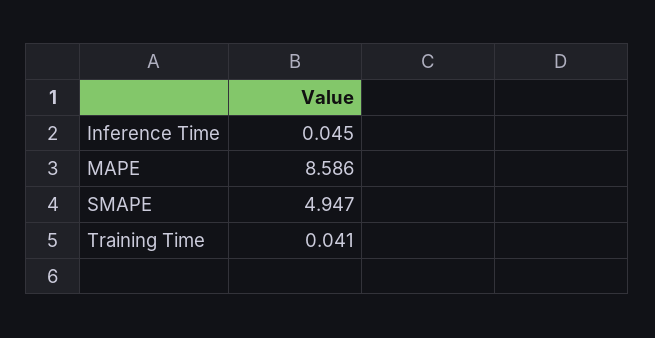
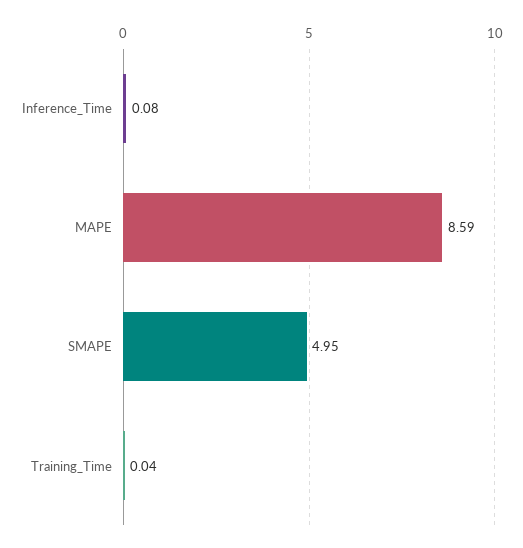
Inference Time: 0.045 -> 0.08

